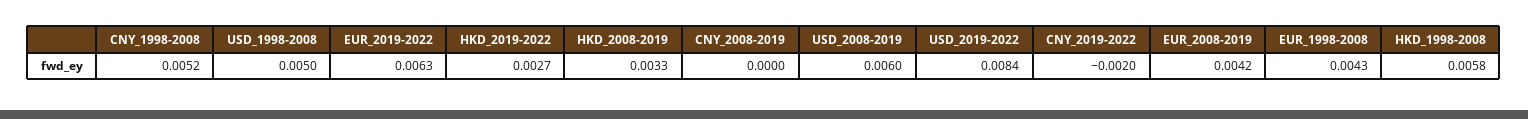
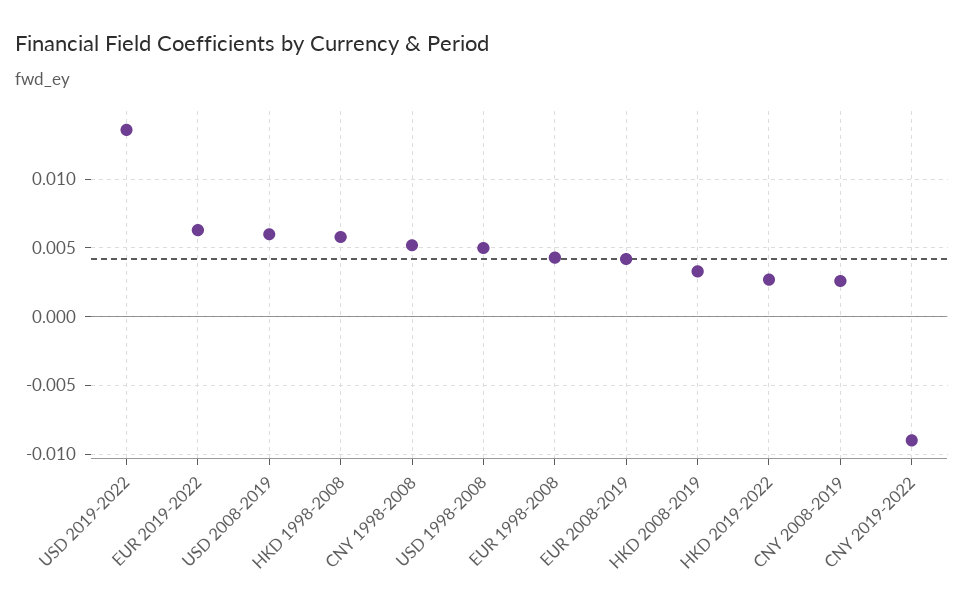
CNY_2008-2019: 0 -> 0.0025
USD_2019-2022: 0.0084 -> 0.0135
CNY_2019-2022: -0.002 -> -0.009

